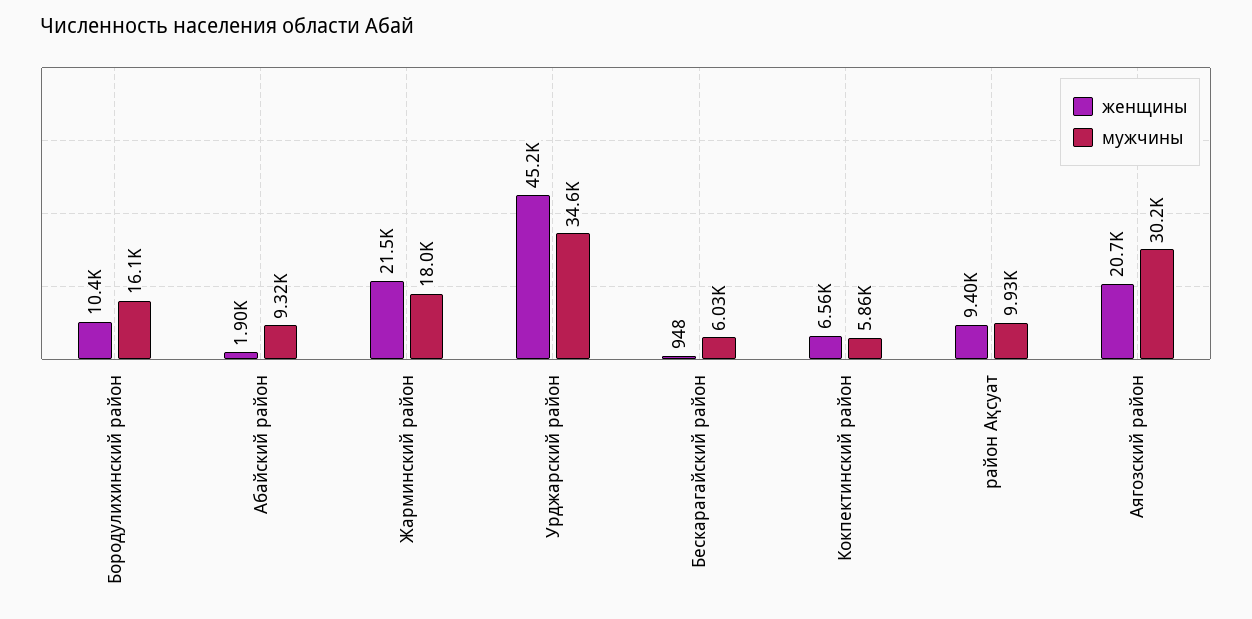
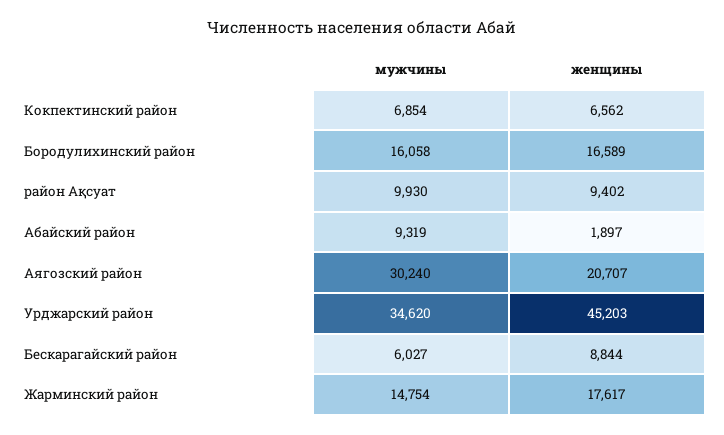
женщины, Бородулихинский район: 10400 -> 16589
женщины, Жарминский район: 21500 -> 17617
мужчины, Жарминский район: 18000 -> 14754
женщины, Бескарагайский район: 948 -> 8844
мужчины, Кокпектинский район: 5860 -> 6854

